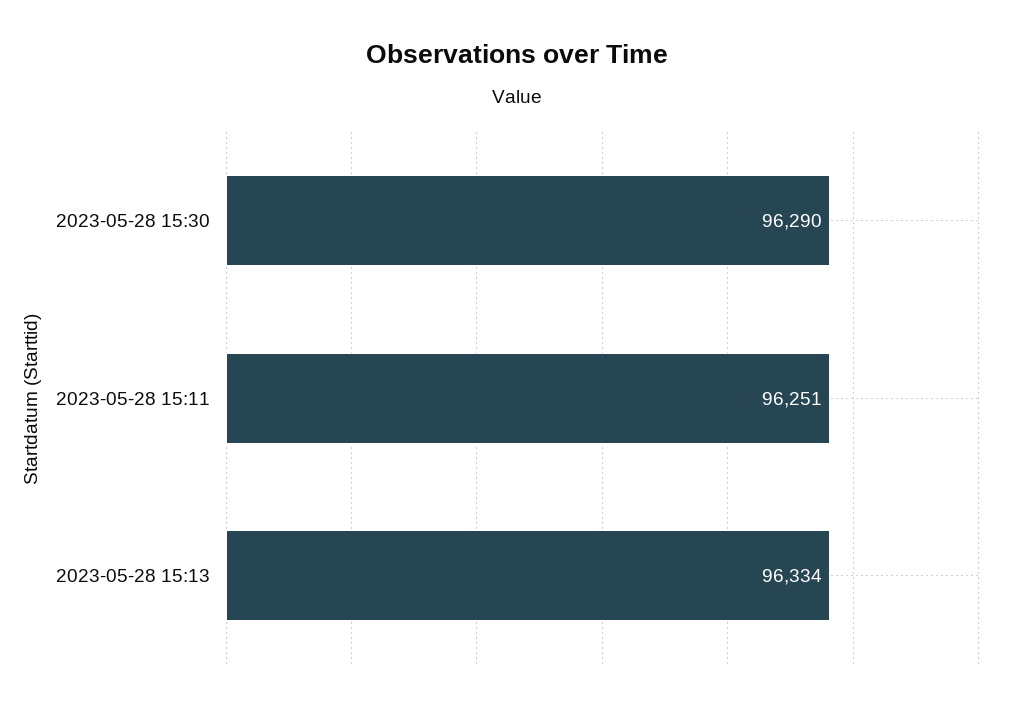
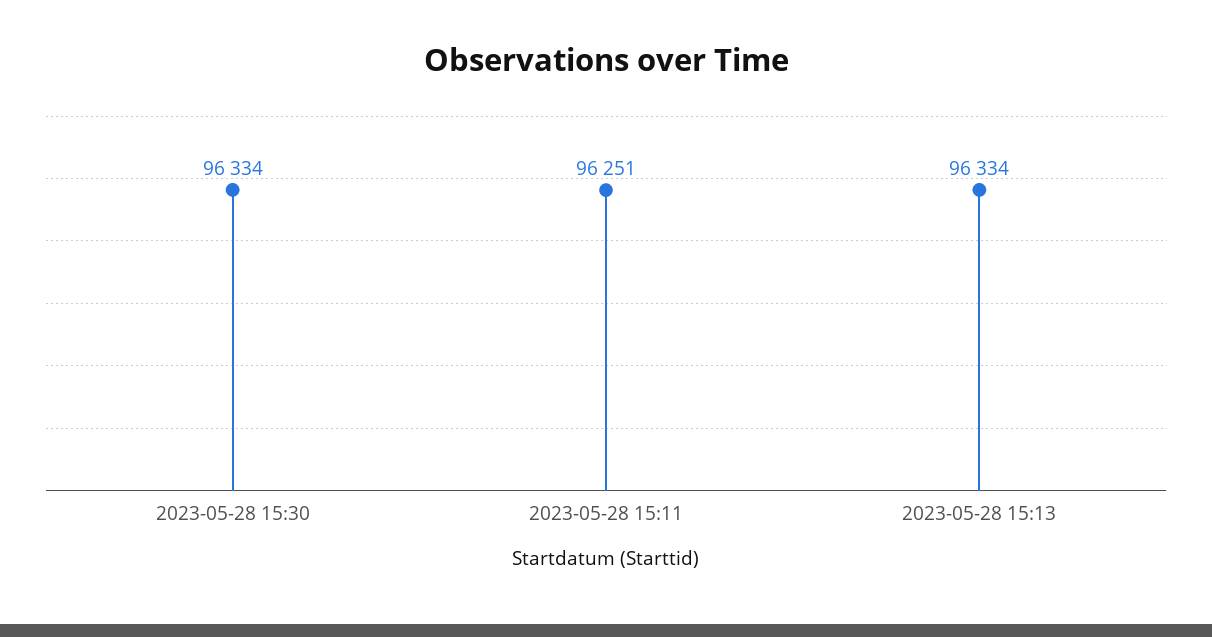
2023-05-28 15:30: 96290 -> 96334

